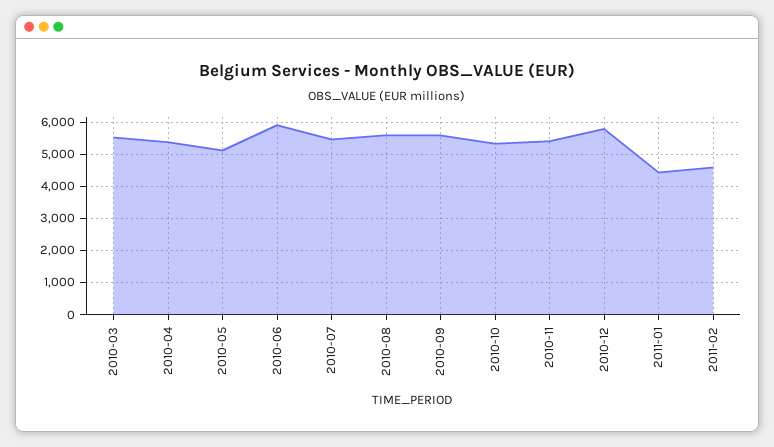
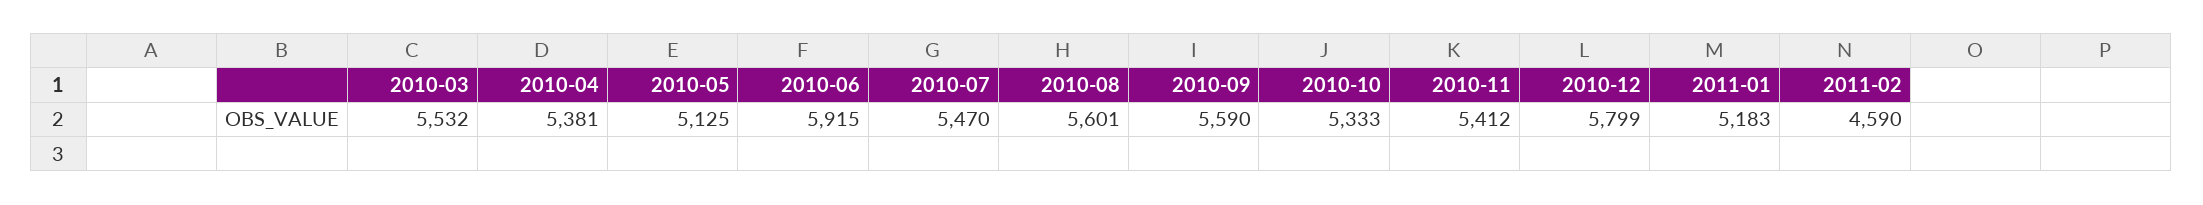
2011-01: 4400 -> 5183

